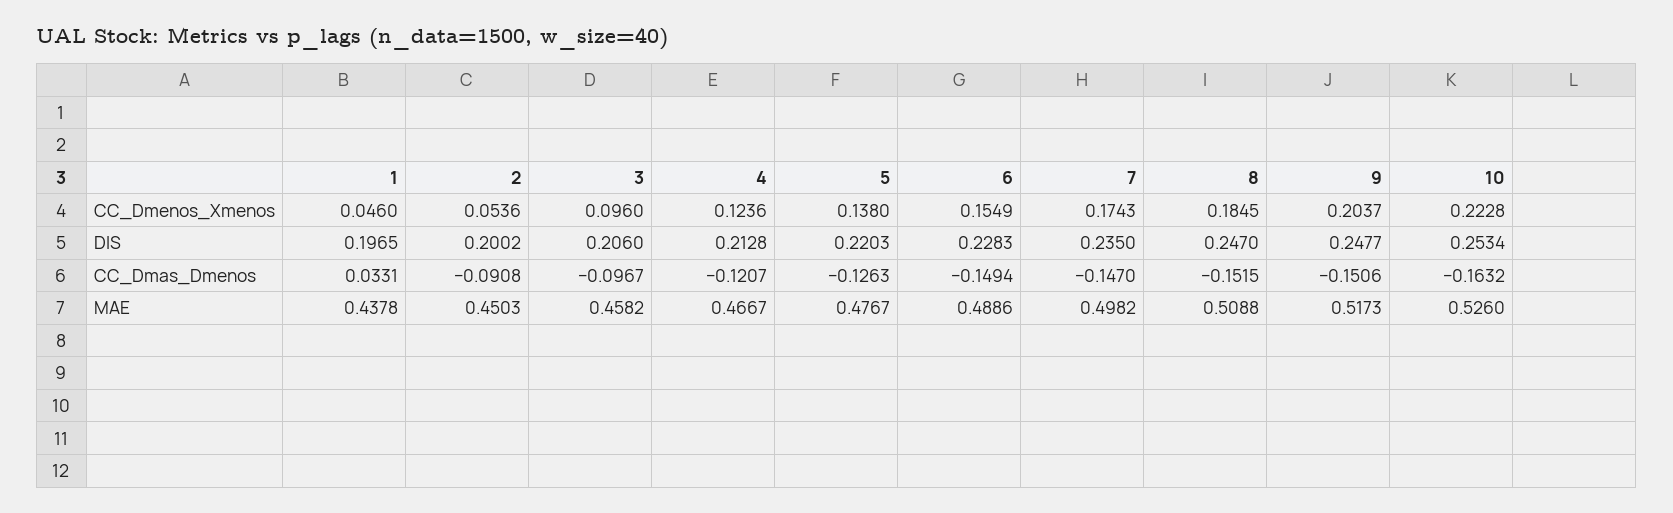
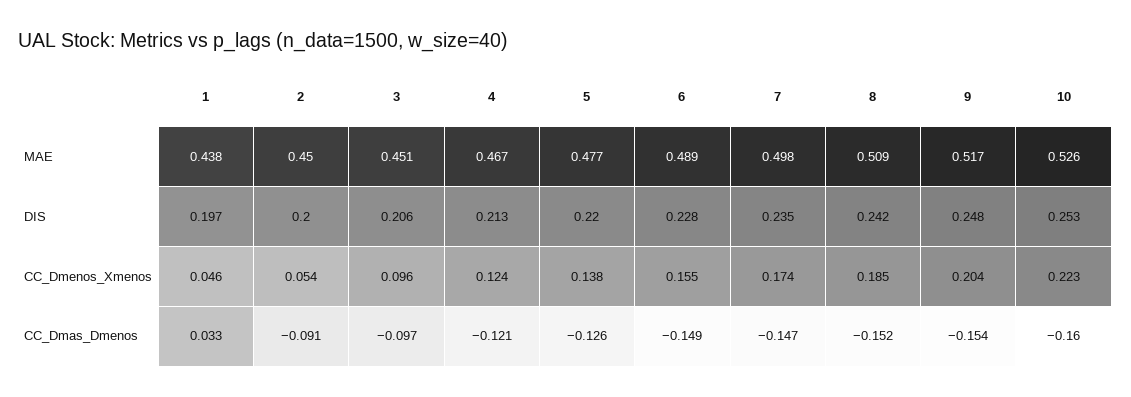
8, DIS: 0.247 -> 0.242
9, CC_Dmas_Dmenos: -0.1506 -> -0.154
10, CC_Dmas_Dmenos: -0.1632 -> -0.16
3, MAE: 0.4582 -> 0.451

